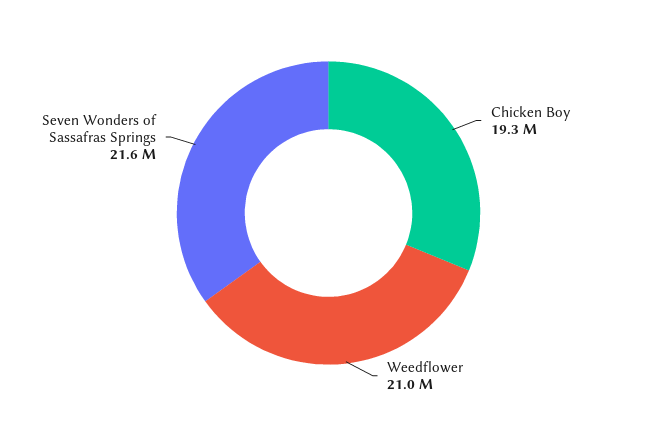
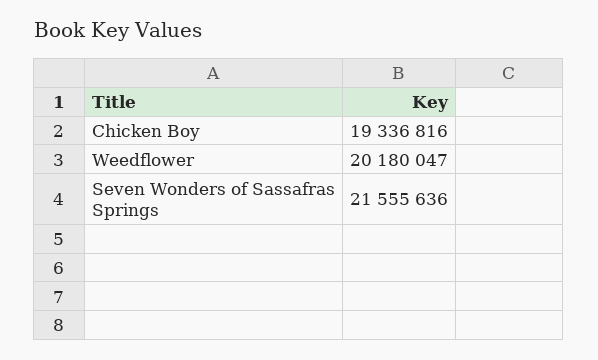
Weedflower: 21000000 -> 20180047

